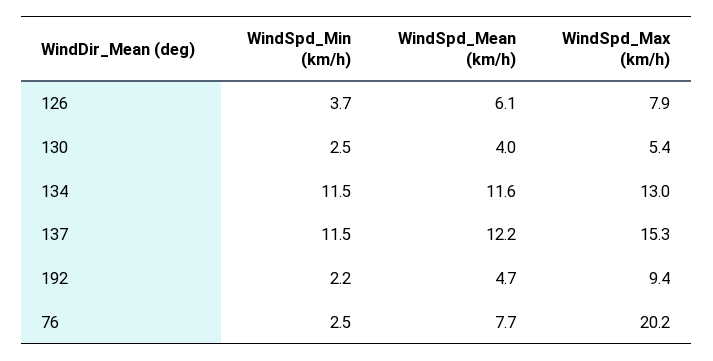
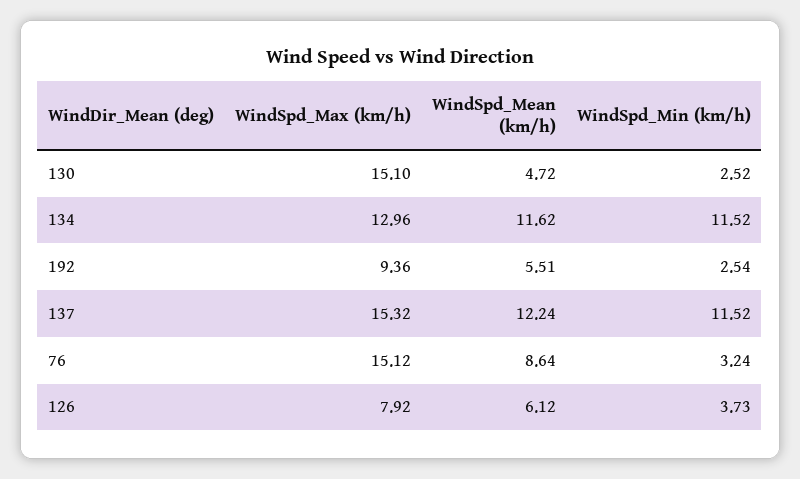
WindSpd_Mean (km/h), 130: 4 -> 4.72
WindSpd_Max (km/h), 130: 5.4 -> 15.1
WindSpd_Min (km/h), 192: 2.2 -> 2.54
WindSpd_Mean (km/h), 192: 4.7 -> 5.51
WindSpd_Min (km/h), 76: 2.5 -> 3.24
WindSpd_Mean (km/h), 76: 7.7 -> 8.64
WindSpd_Max (km/h), 76: 20.2 -> 15.12

